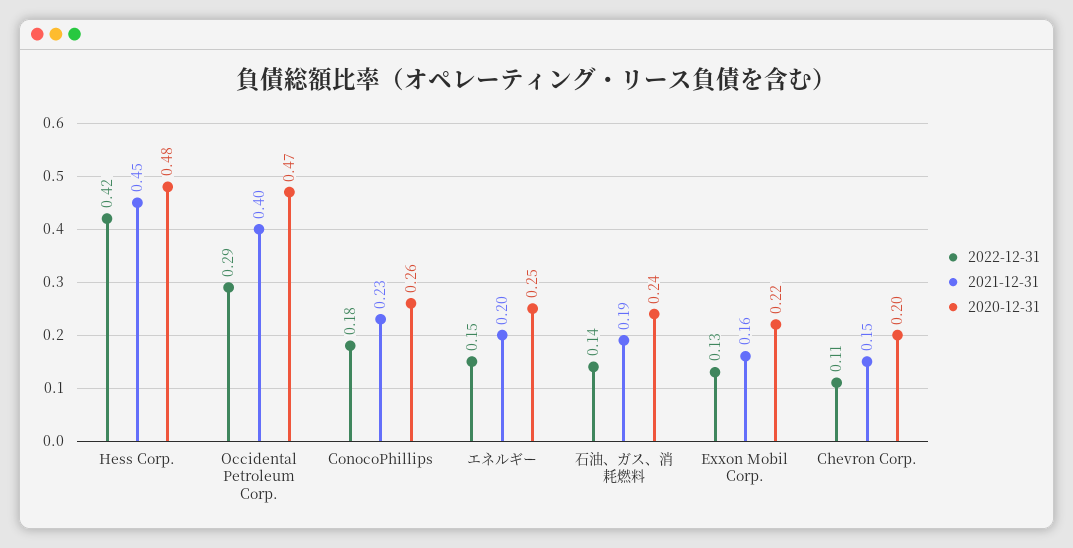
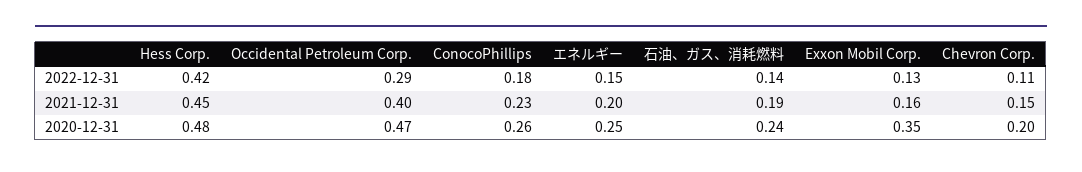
2020-12-31, Exxon Mobil Corp.: 0.22 -> 0.35

